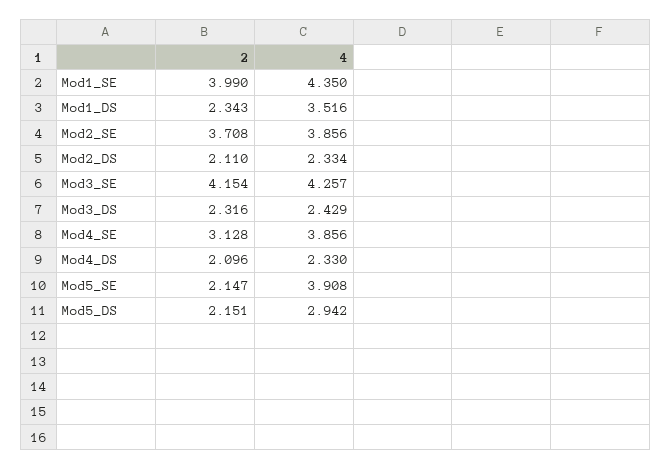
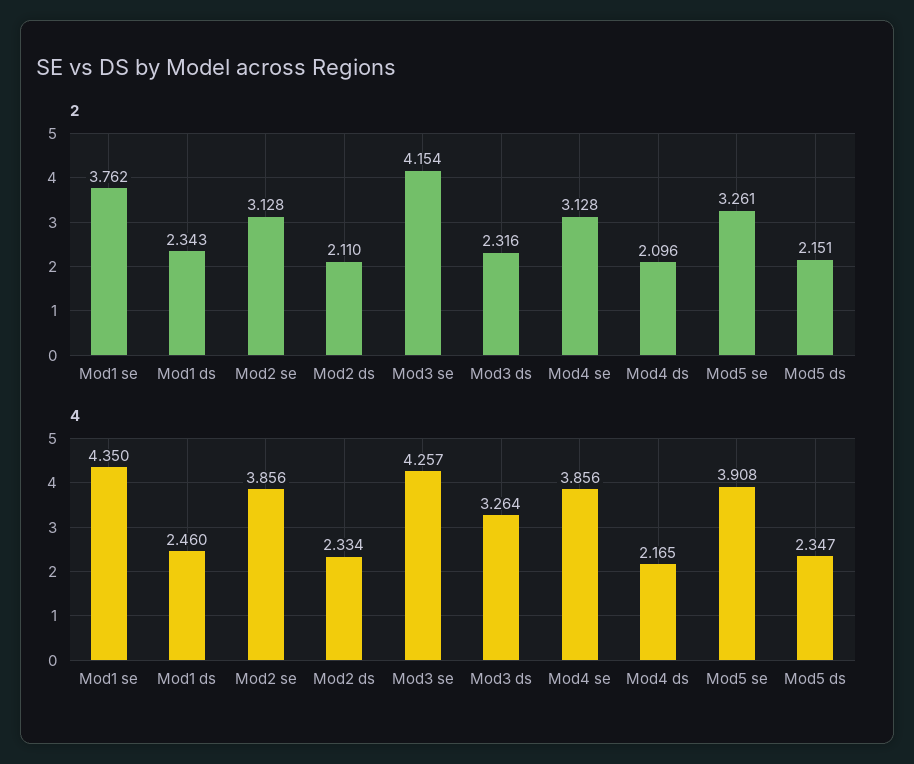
2, Mod1_SE: 3.99 -> 3.762
4, Mod1_DS: 3.516 -> 2.46
2, Mod2_SE: 3.708 -> 3.128
4, Mod3_DS: 2.429 -> 3.264
4, Mod4_DS: 2.33 -> 2.165
2, Mod5_SE: 2.147 -> 3.261
4, Mod5_DS: 2.942 -> 2.347

